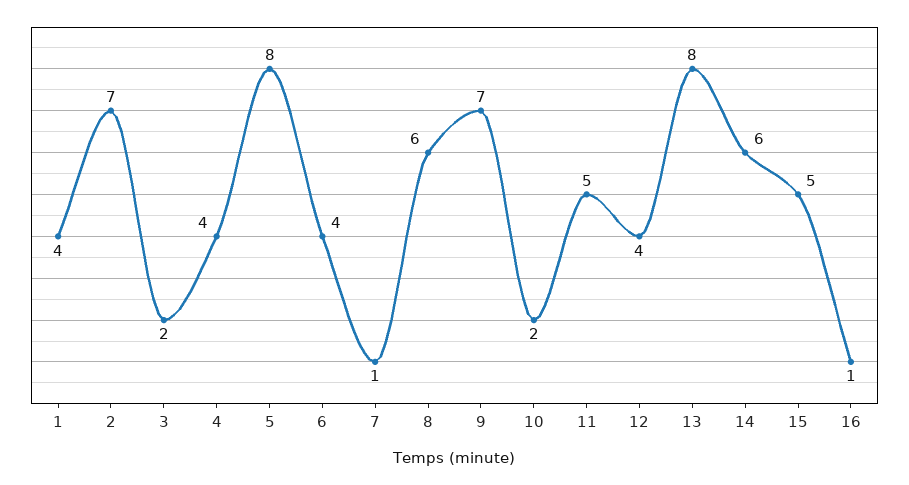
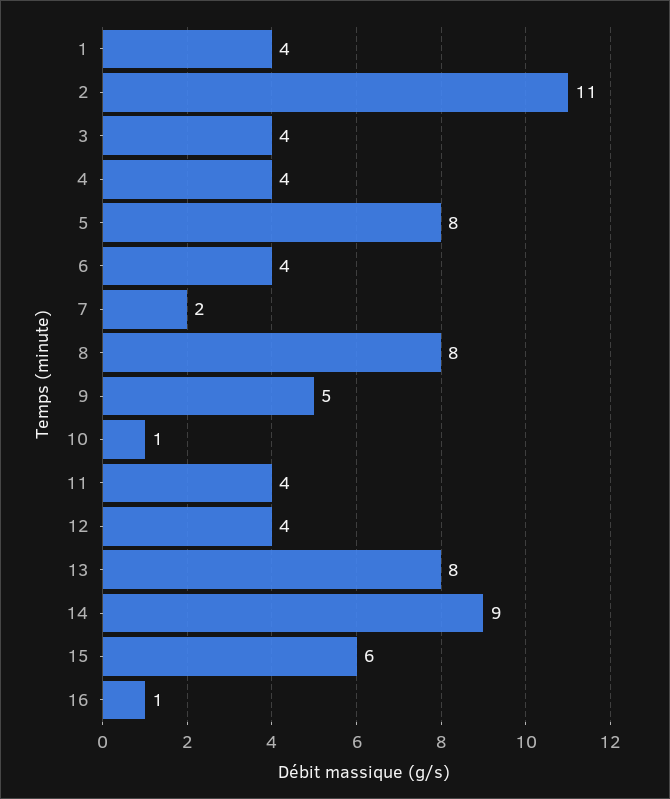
2: 7 -> 11
3: 2 -> 4
7: 1 -> 2
8: 6 -> 8
9: 7 -> 5
10: 2 -> 1
11: 5 -> 4
14: 6 -> 9
15: 5 -> 6

